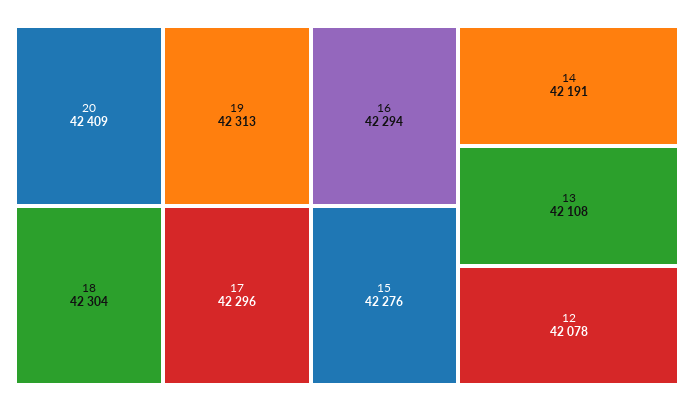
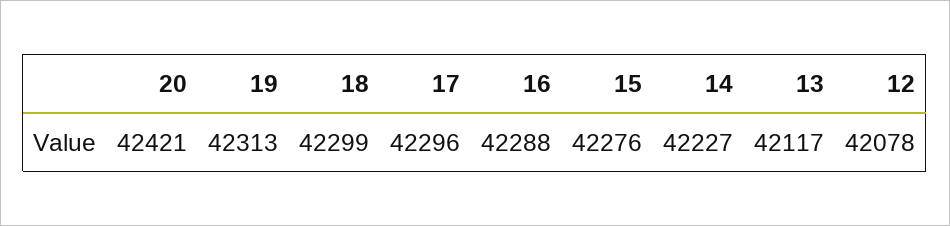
20: 42409 -> 42421
18: 42304 -> 42299
16: 42294 -> 42288
14: 42191 -> 42227
13: 42108 -> 42117

